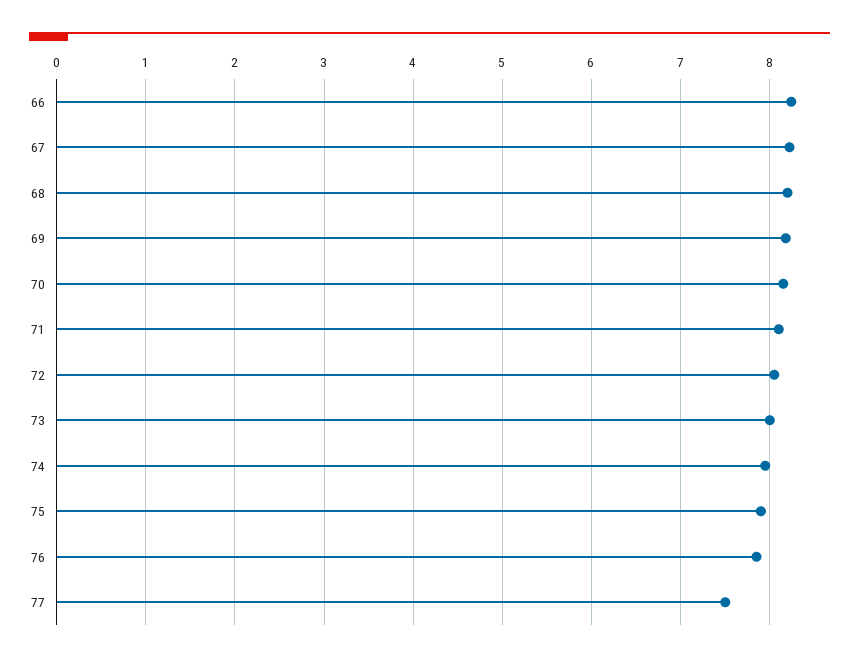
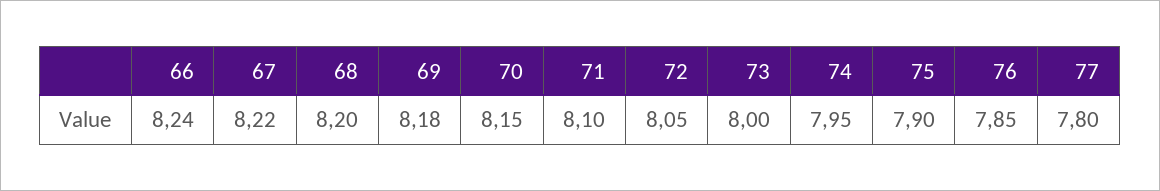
77: 7.5 -> 7.8

